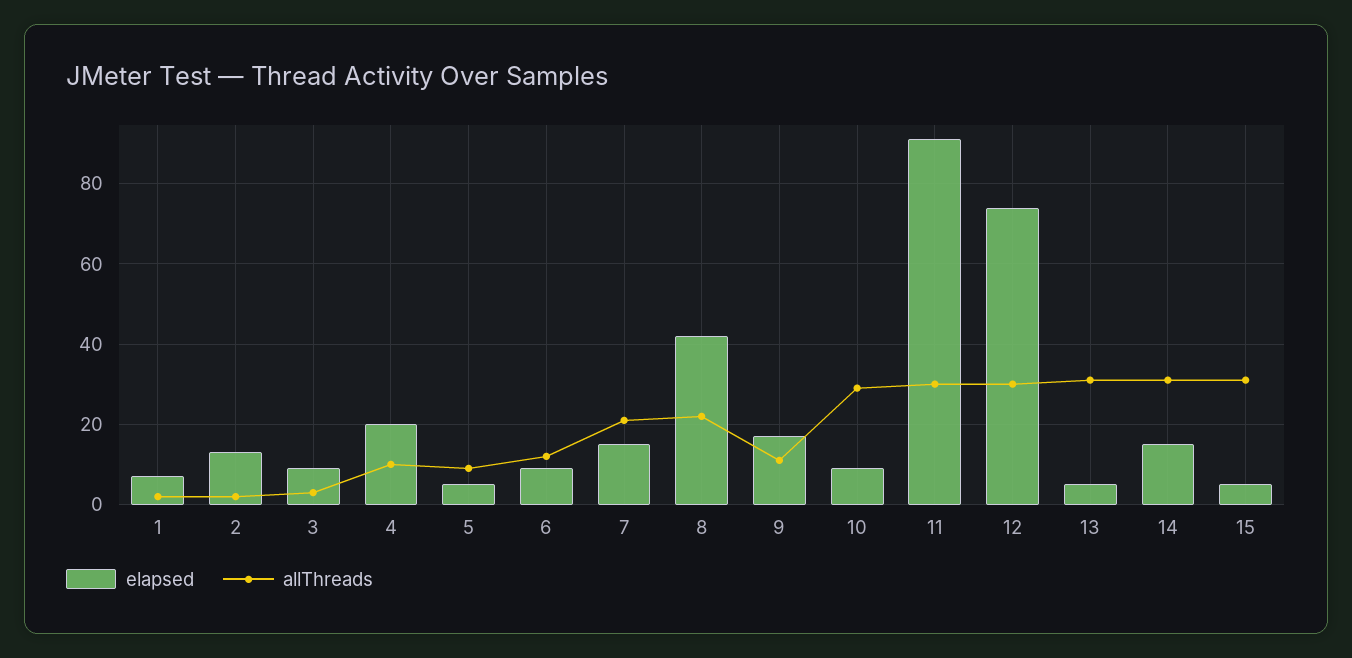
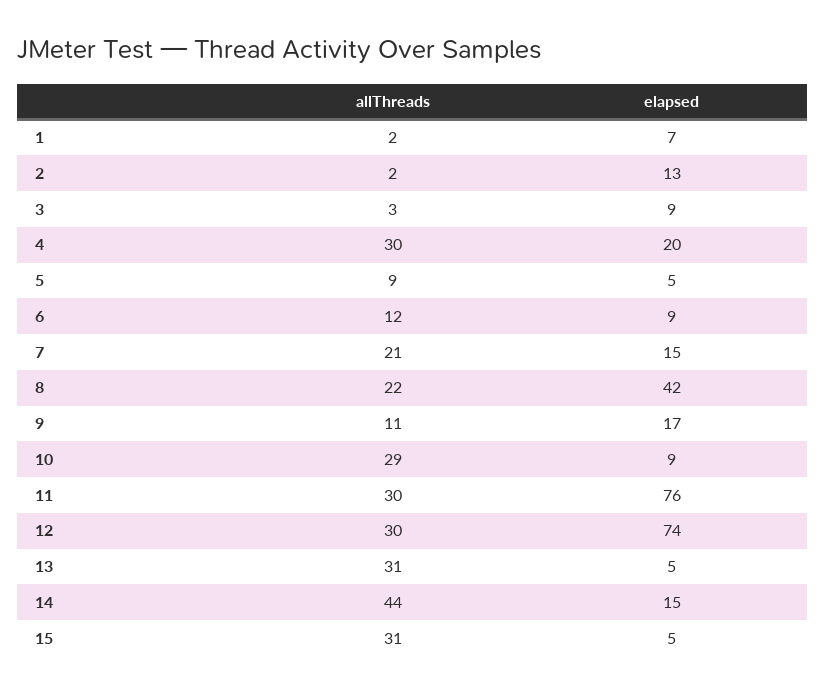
allThreads, 4: 10 -> 30
elapsed, 11: 90 -> 76
allThreads, 14: 30 -> 44

